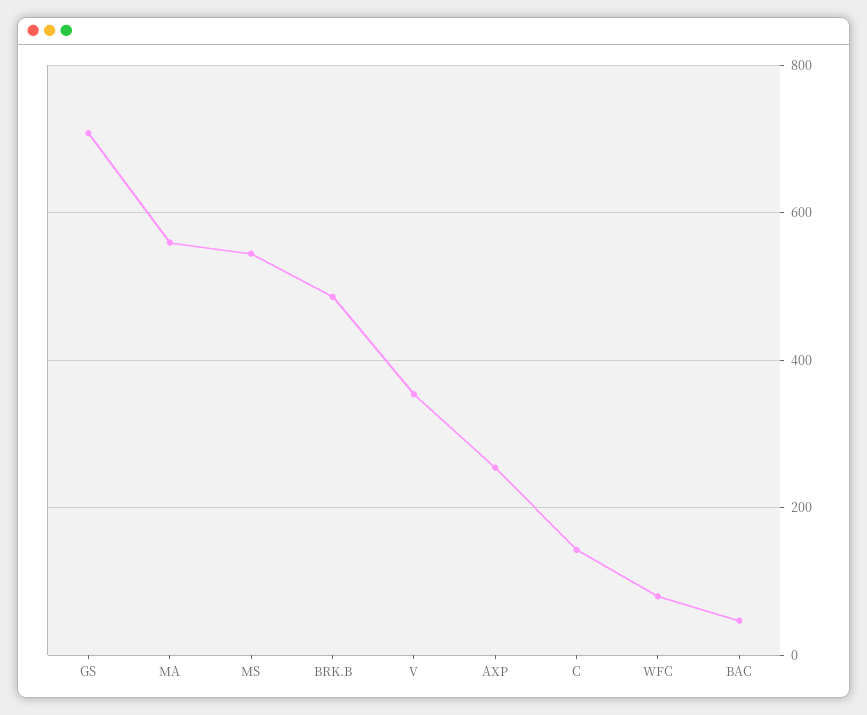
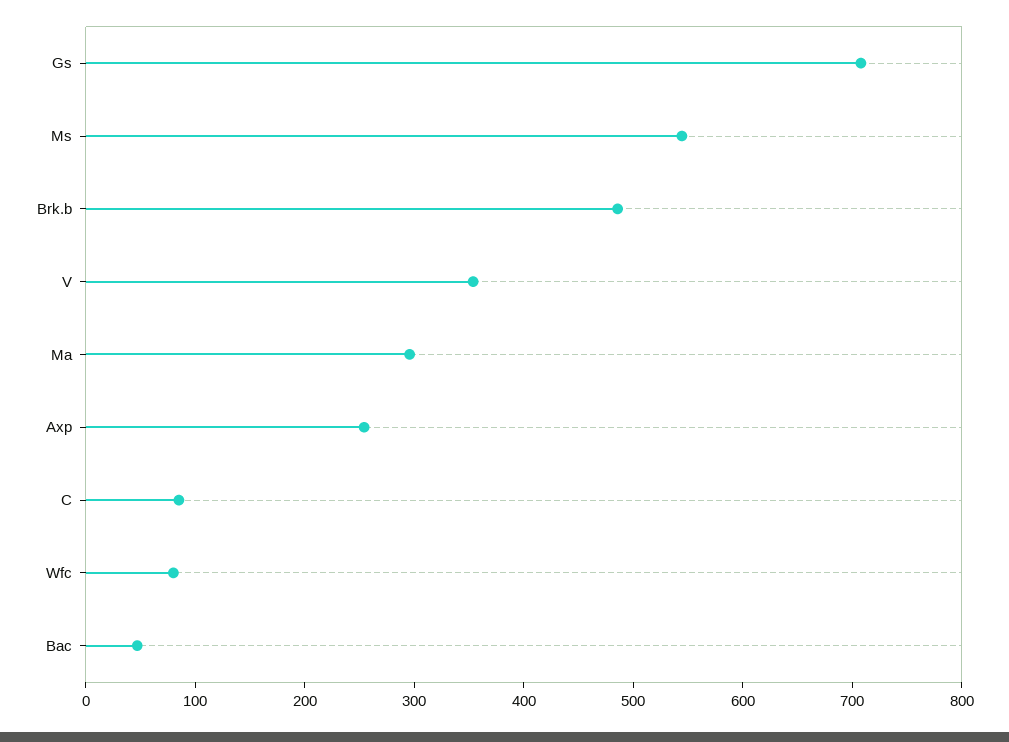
MA: 560 -> 300
C: 140 -> 80

